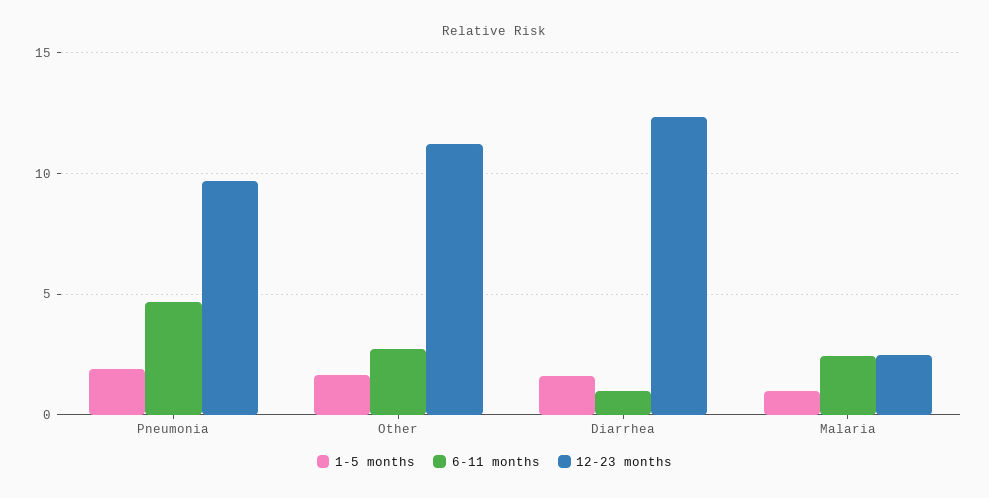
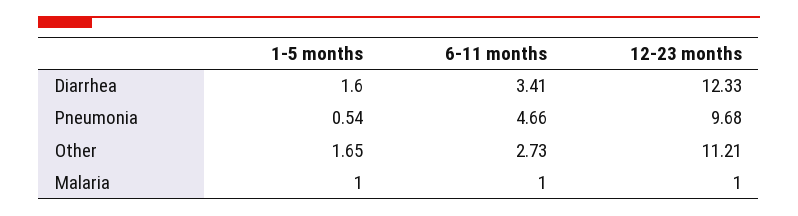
1-5 months, Pneumonia: 2 -> 0.54
6-11 months, Diarrhea: 1 -> 3.41
6-11 months, Malaria: 2.5 -> 1
12-23 months, Malaria: 2.5 -> 1

